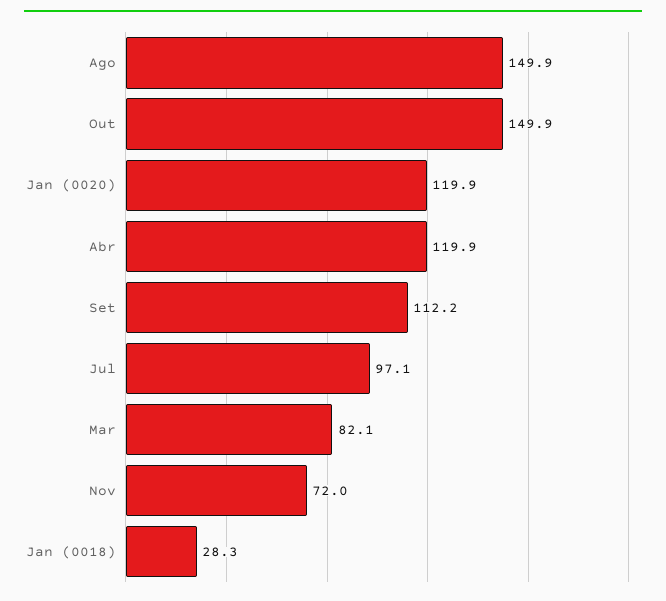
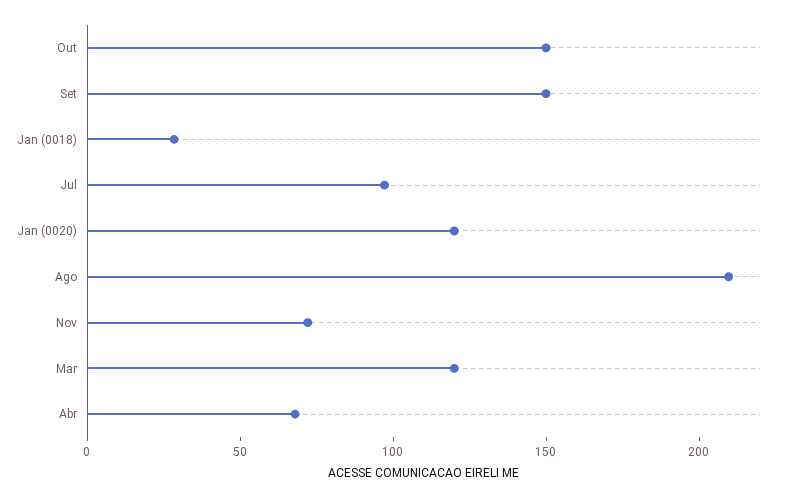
Ago: 149.9 -> 210
Abr: 119.9 -> 70
Set: 112.2 -> 150
Mar: 82.1 -> 120

